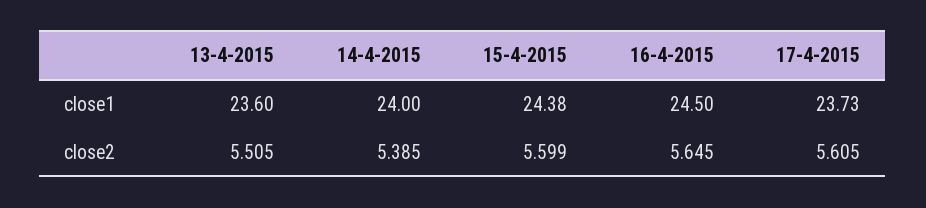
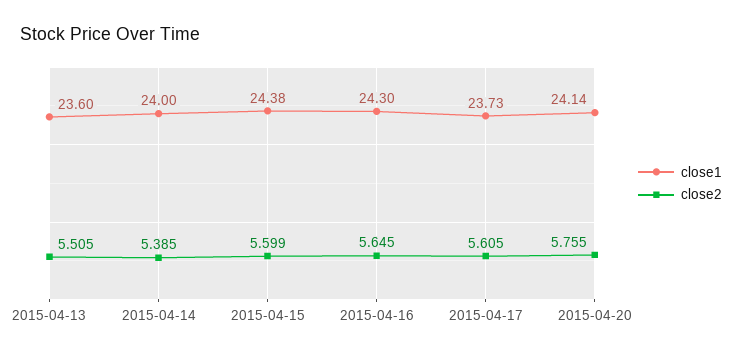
close1, 16-4-2015: 24.5 -> 24.3
close1, 2015-04-20: none -> 24.14
close2, 2015-04-20: none -> 5.755

